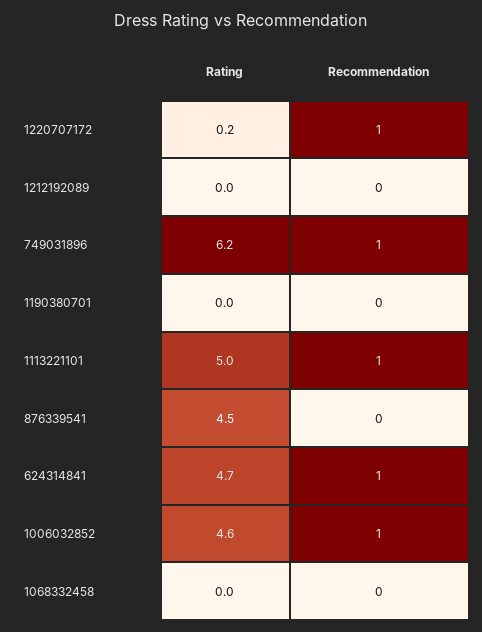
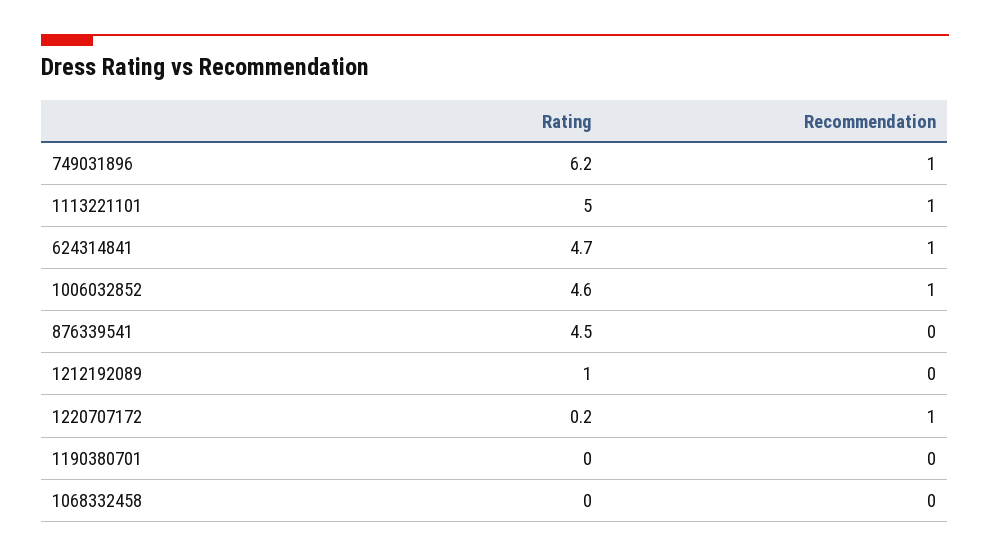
Rating, 1212192089: 0 -> 1

